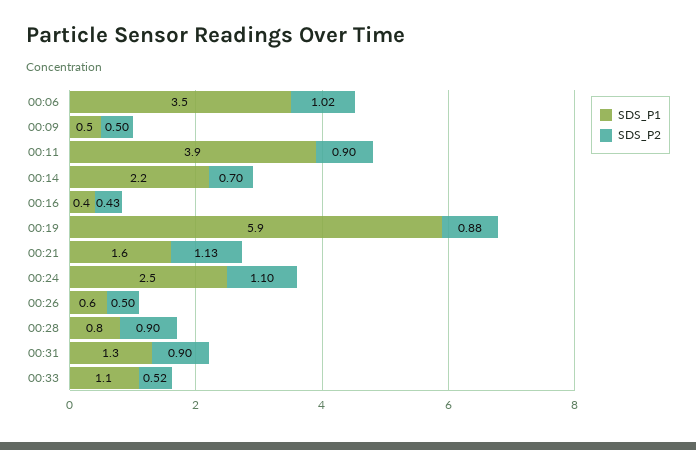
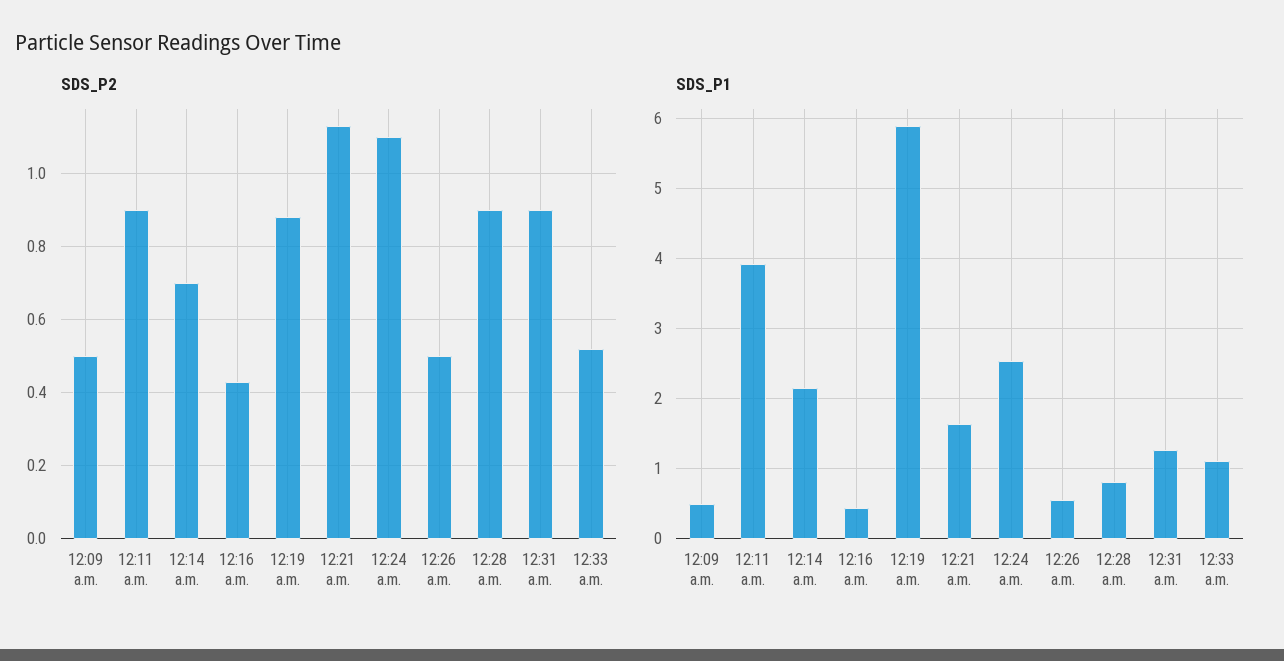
SDS_P1, 00:06: 3.5 -> none
SDS_P2, 00:06: 1.02 -> none

